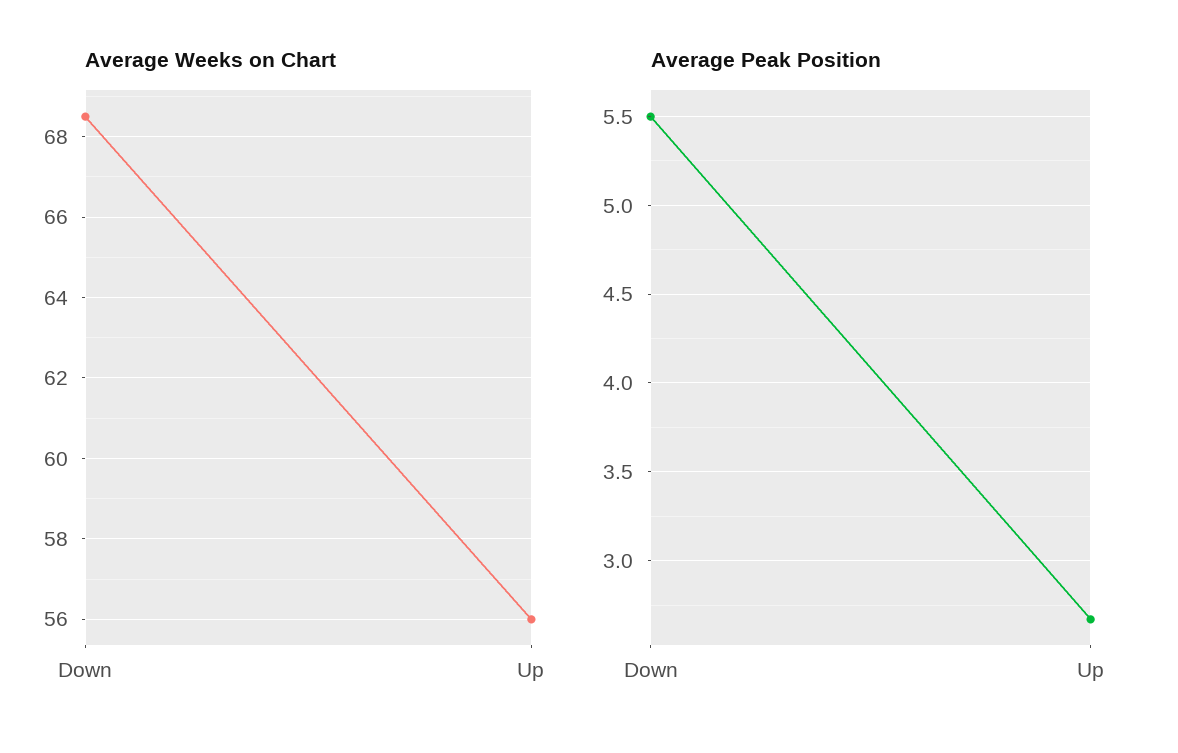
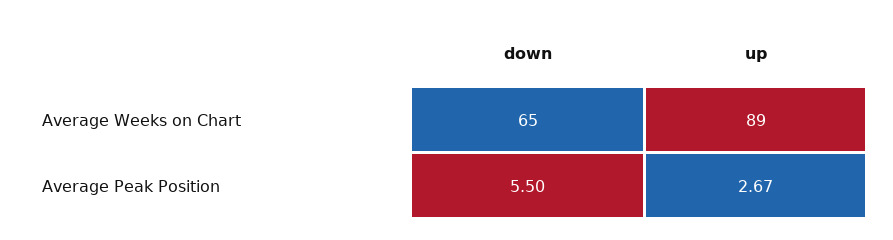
Average Weeks on Chart, Down: 68.5 -> 65
Average Weeks on Chart, Up: 56 -> 89

